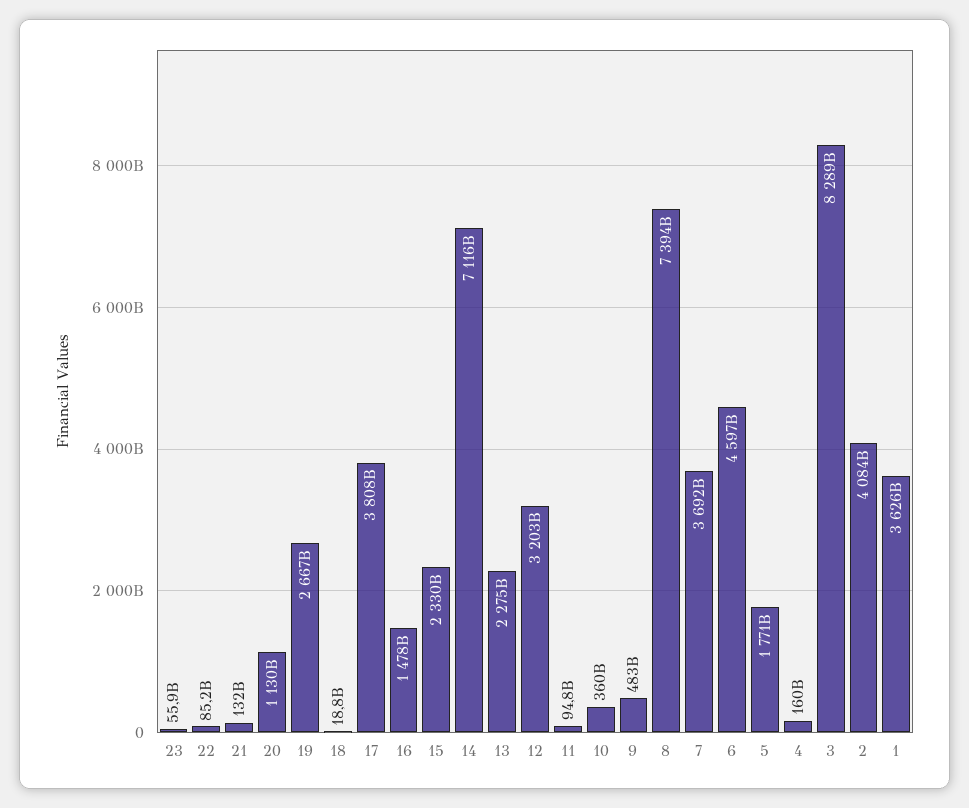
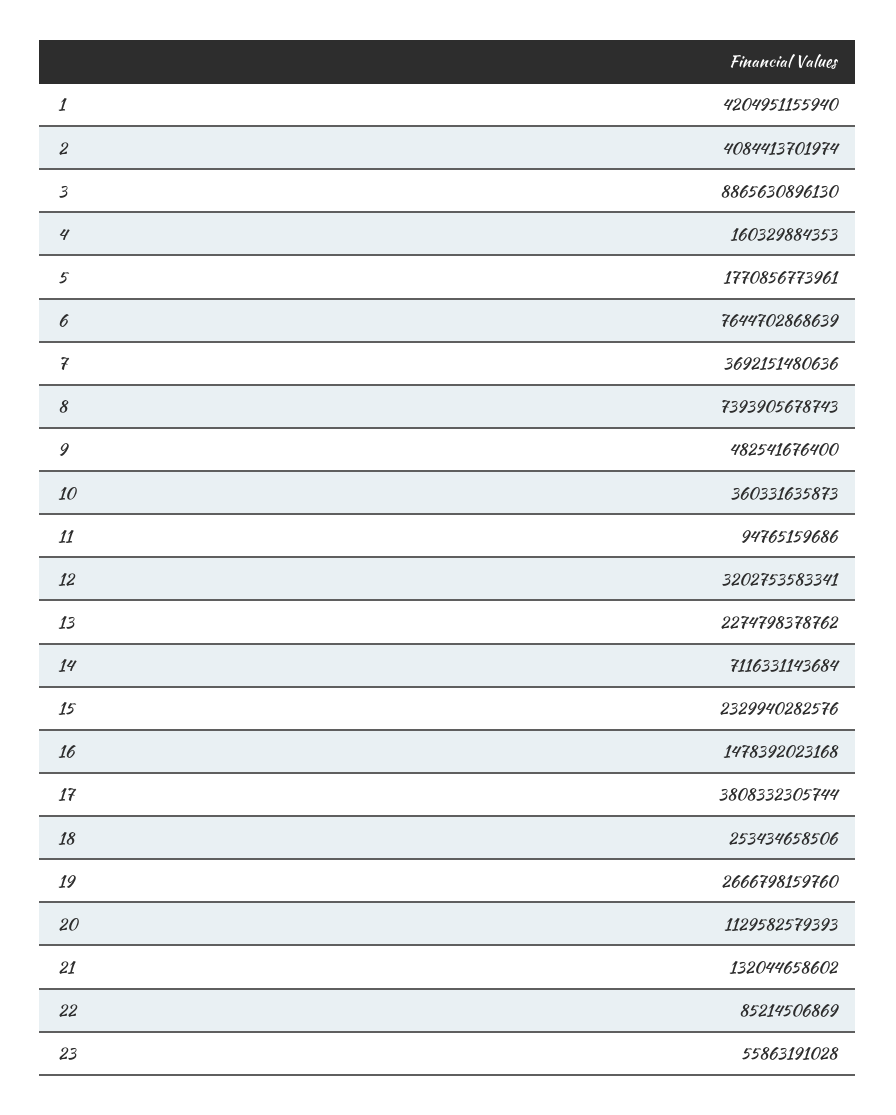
18: 18800000000 -> 253434658506
6: 4597000000000 -> 7644702868639
3: 8289000000000 -> 8865630896130
1: 3626000000000 -> 4204951155940

